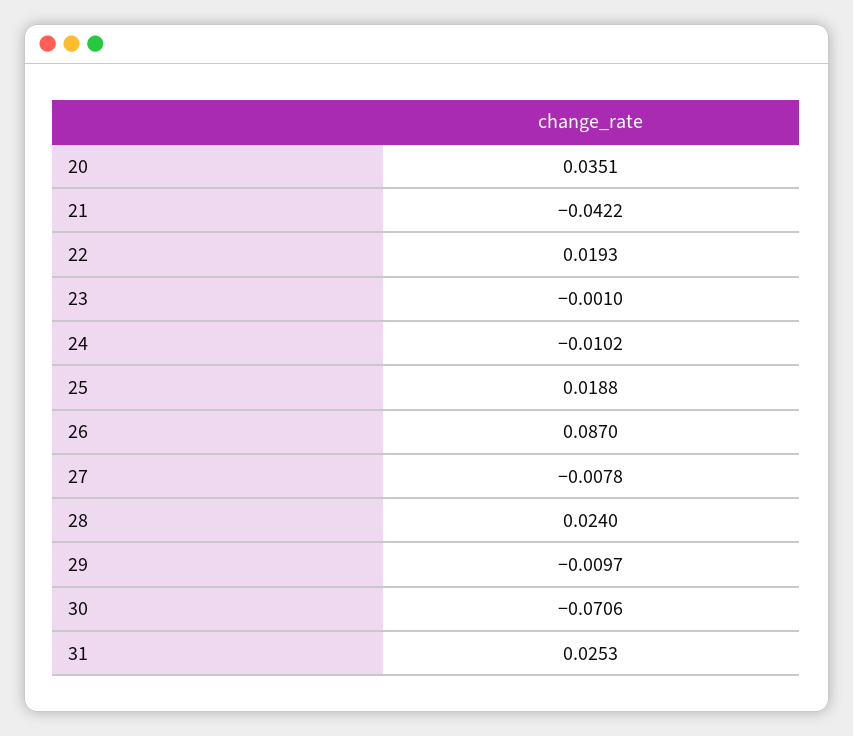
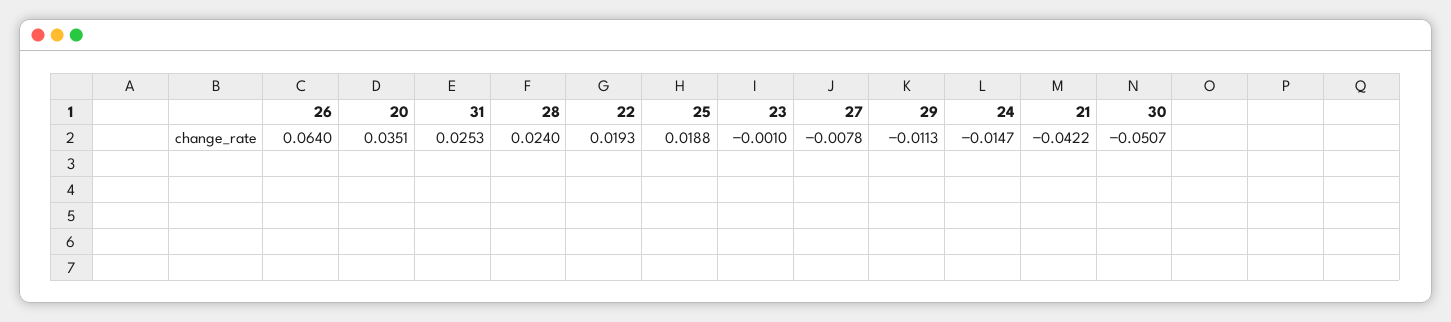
24: -0.0102 -> -0.0147
26: 0.087 -> 0.064
29: -0.0097 -> -0.0113
30: -0.0706 -> -0.0507

